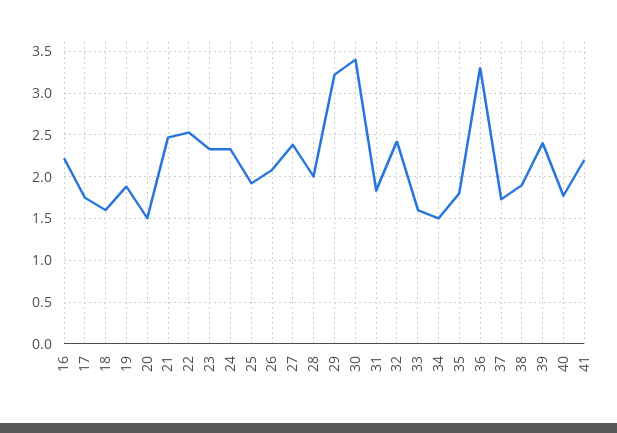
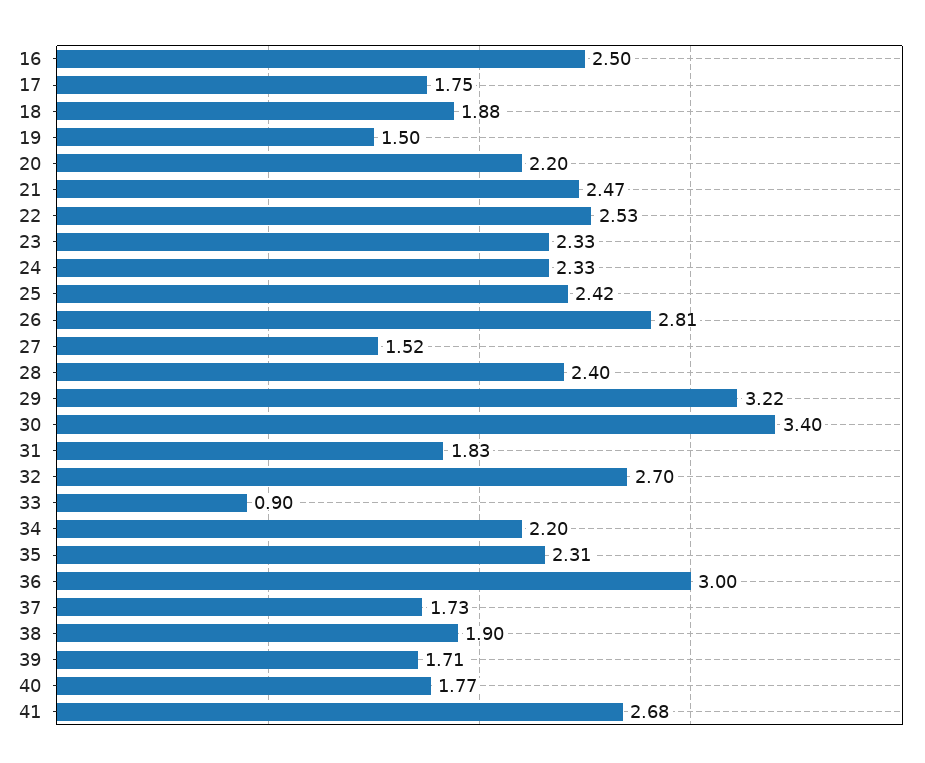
16: 2.2 -> 2.5
18: 1.6 -> 1.88
19: 1.9 -> 1.5
20: 1.5 -> 2.2
25: 1.9 -> 2.42
26: 2.1 -> 2.81
27: 2.4 -> 1.52
28: 2 -> 2.4
32: 2.4 -> 2.7
33: 1.6 -> 0.9
34: 1.5 -> 2.2
35: 1.8 -> 2.31
36: 3.3 -> 3
39: 2.4 -> 1.71
41: 2.2 -> 2.68

